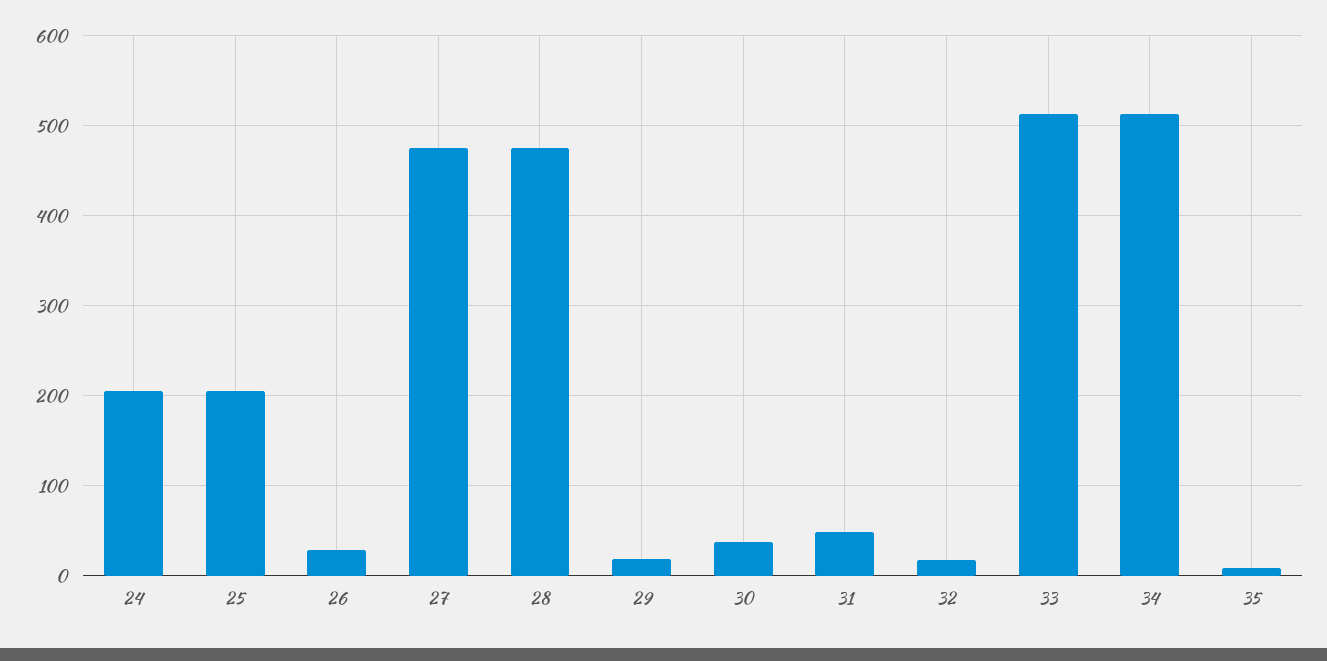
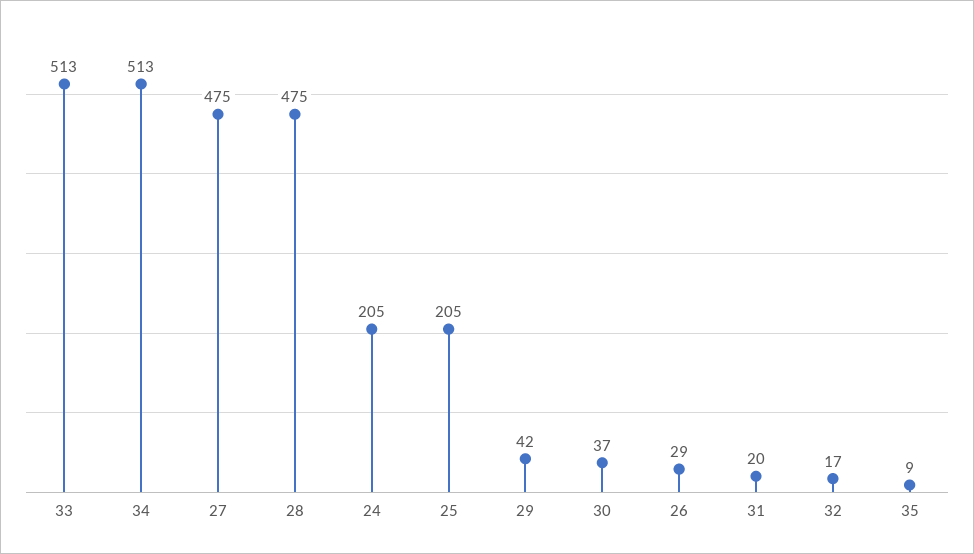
29: 20 -> 42
31: 50 -> 20

